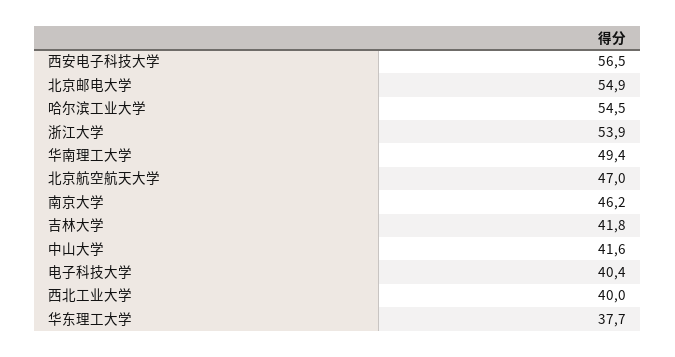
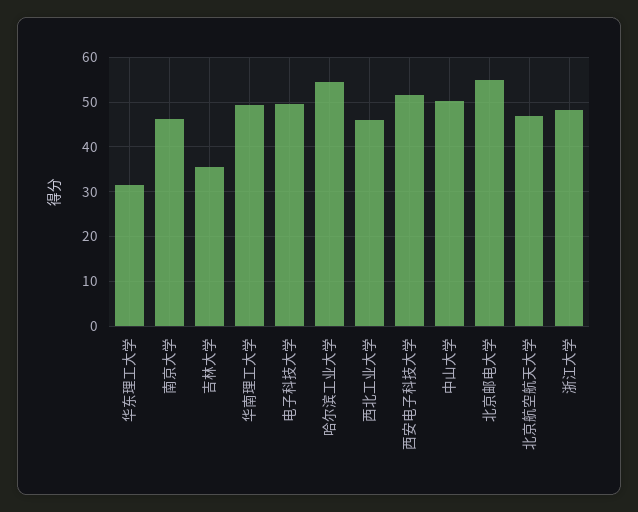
西安电子科技大学: 56.5 -> 52
浙江大学: 53.9 -> 48
吉林大学: 41.8 -> 36
中山大学: 41.6 -> 50
电子科技大学: 40.4 -> 50
西北工业大学: 40 -> 46
华东理工大学: 37.7 -> 32

